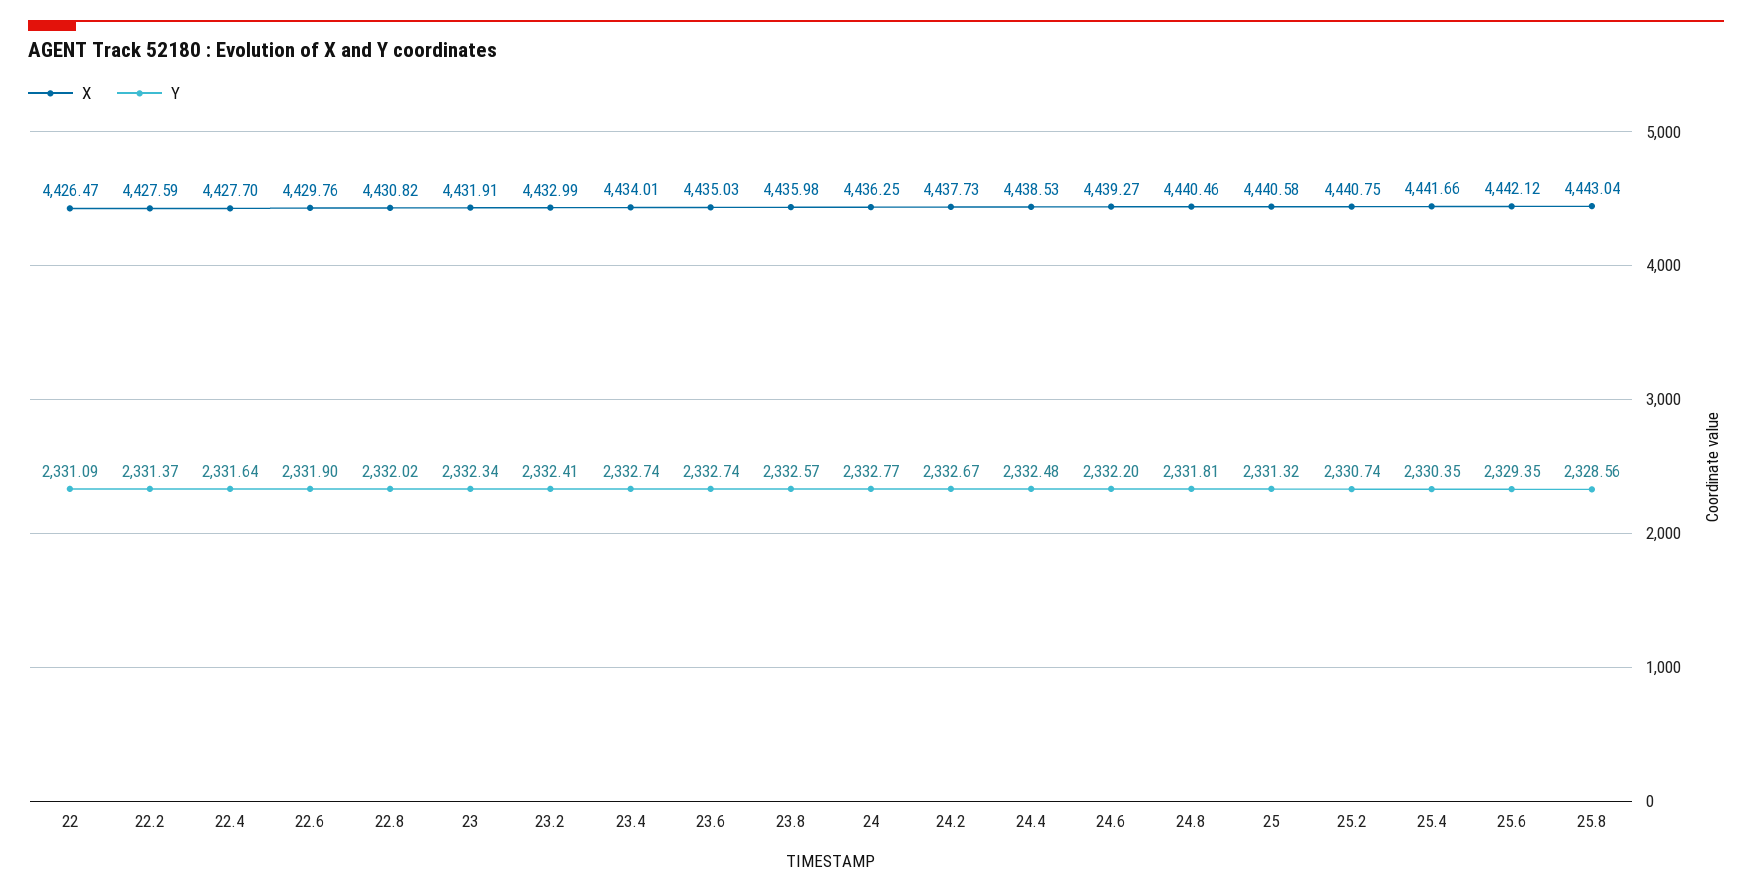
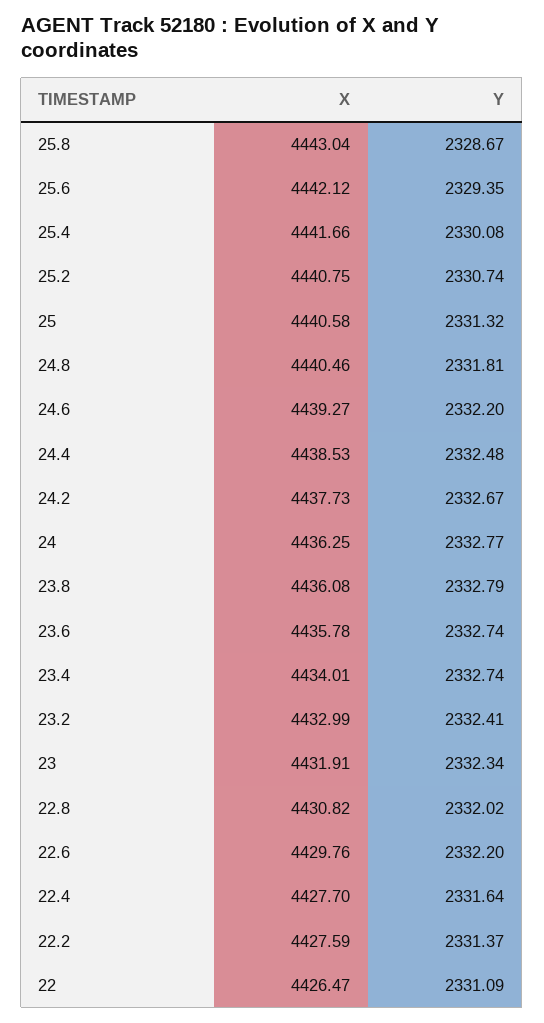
Y, 22.6: 2331.9 -> 2332.2
X, 23.6: 4435.03 -> 4435.78
X, 23.8: 4435.98 -> 4436.08
Y, 23.8: 2332.57 -> 2332.79
Y, 25.4: 2330.35 -> 2330.08
Y, 25.8: 2328.56 -> 2328.67

